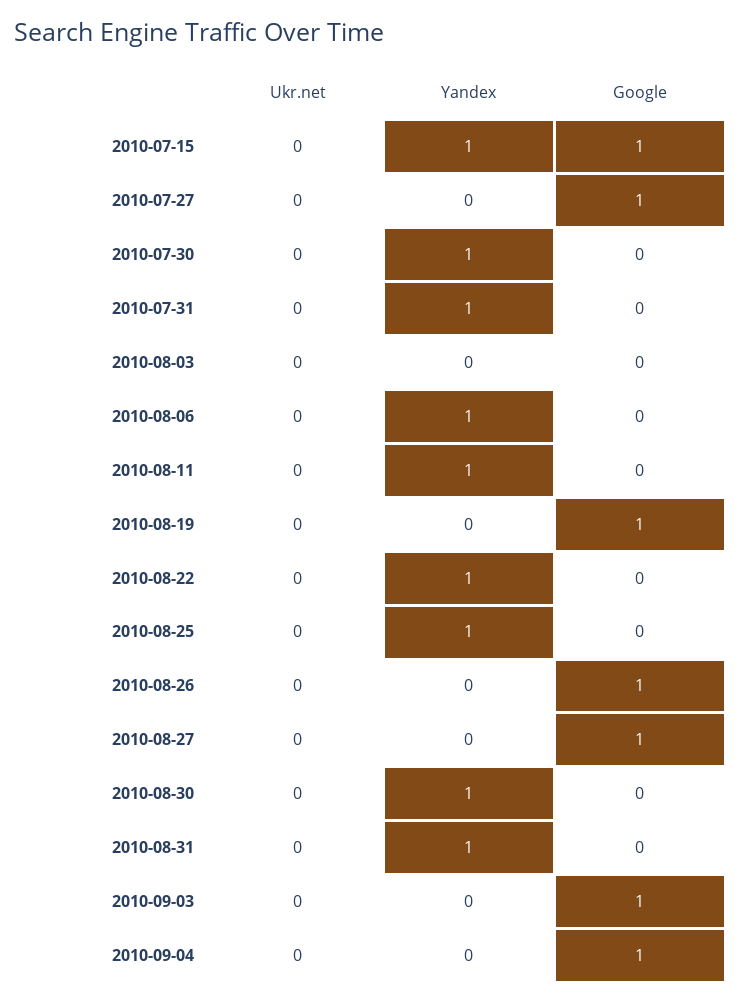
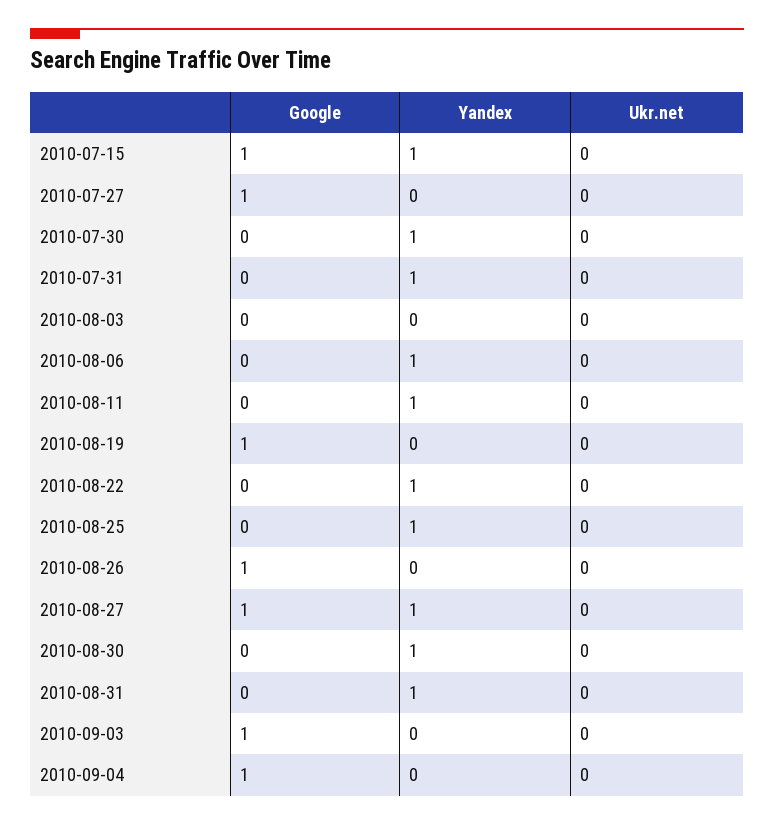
Yandex, 2010-08-27: 0 -> 1

